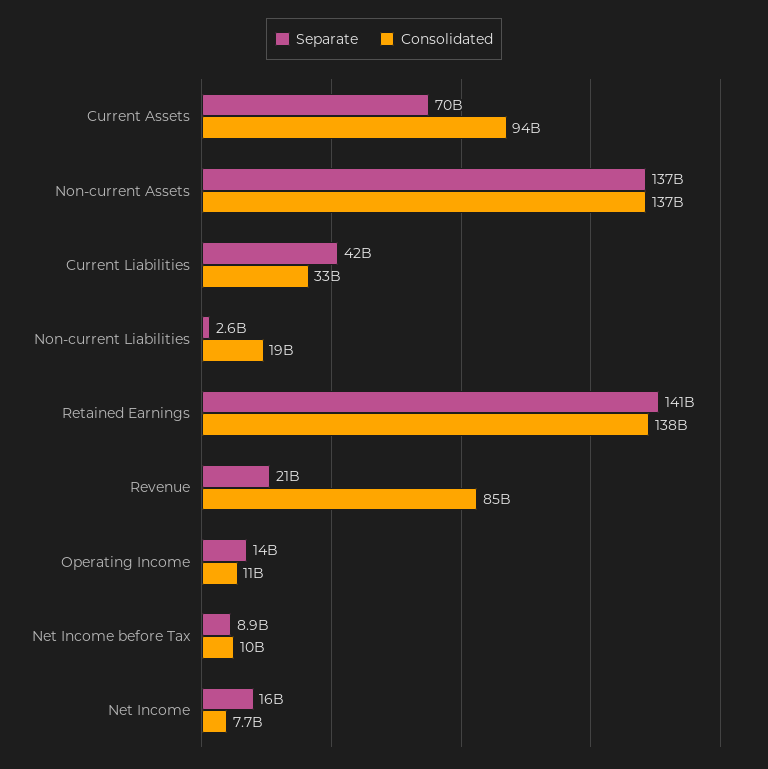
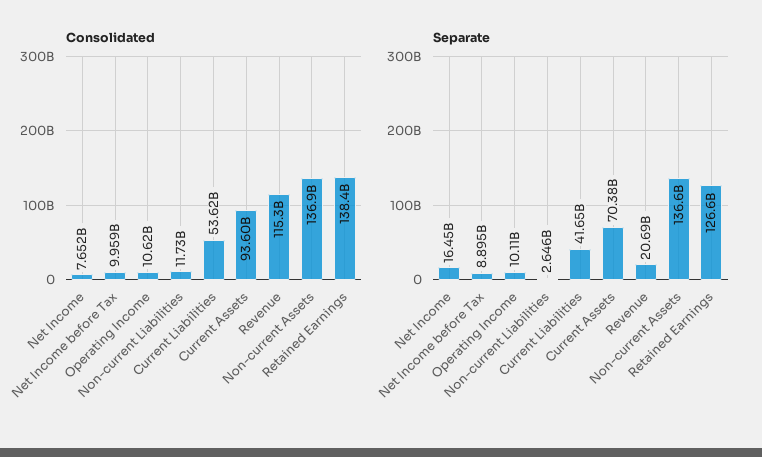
Consolidated, Current Liabilities: 33000000000 -> 53620000000
Consolidated, Non-current Liabilities: 19000000000 -> 11730000000
Separate, Retained Earnings: 141000000000 -> 126600000000
Consolidated, Revenue: 85000000000 -> 115300000000
Separate, Operating Income: 14000000000 -> 10110000000

